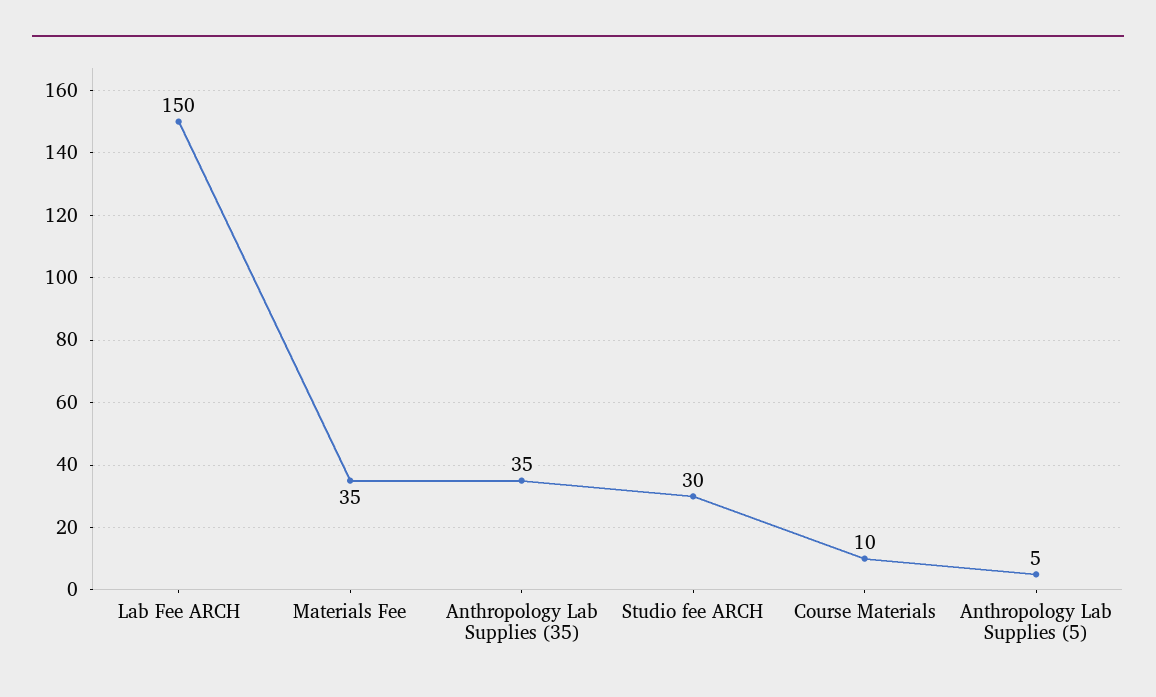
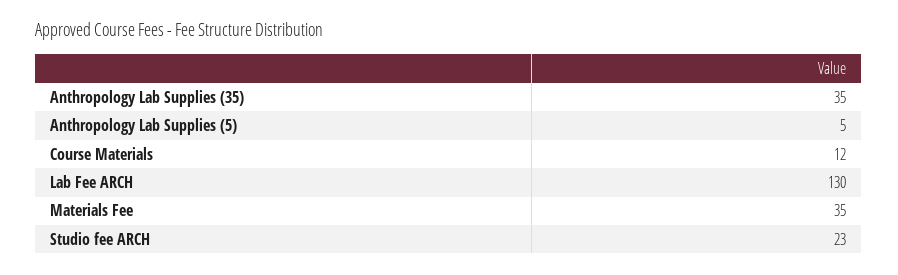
Lab Fee ARCH: 150 -> 130
Studio fee ARCH: 30 -> 23
Course Materials: 10 -> 12

